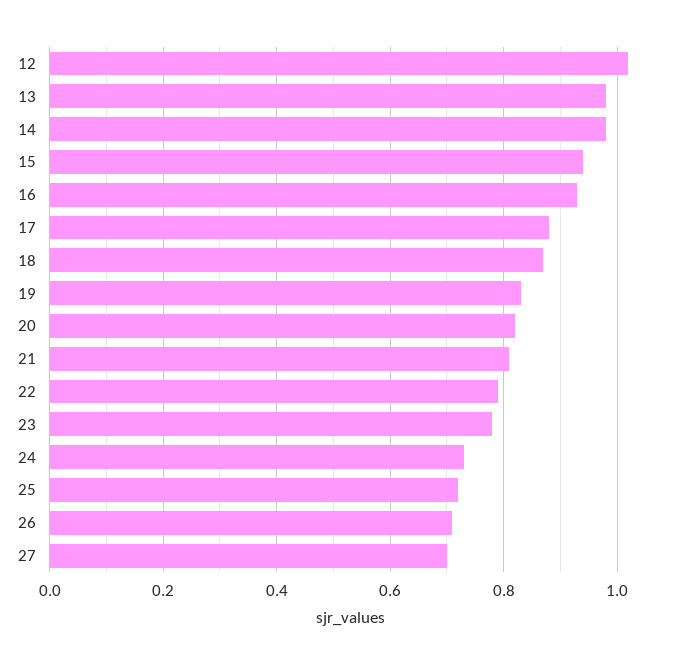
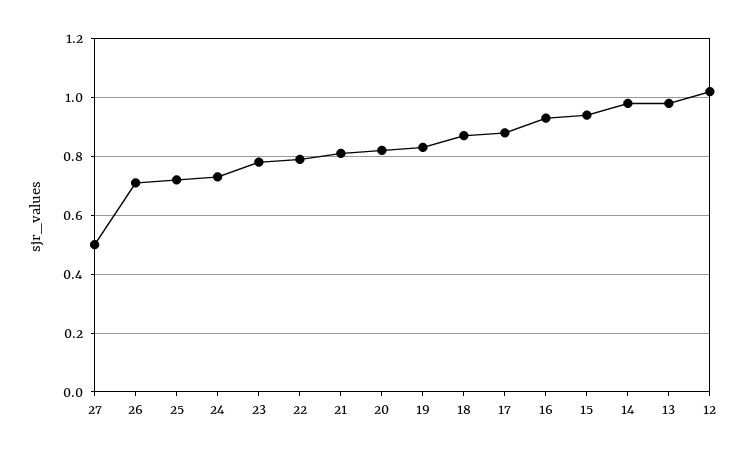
27: 0.7 -> 0.5

